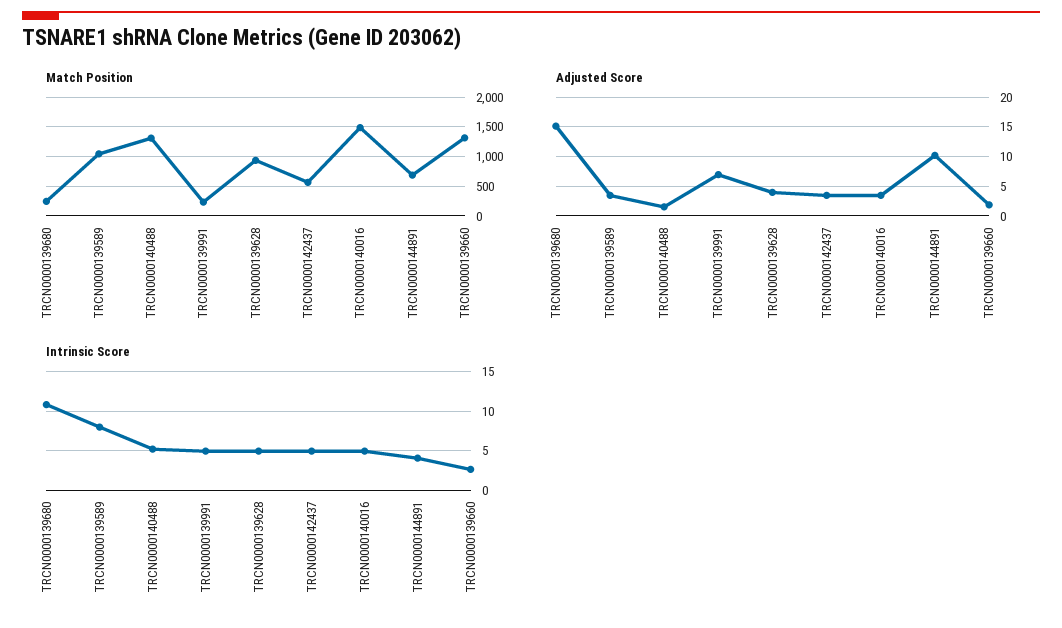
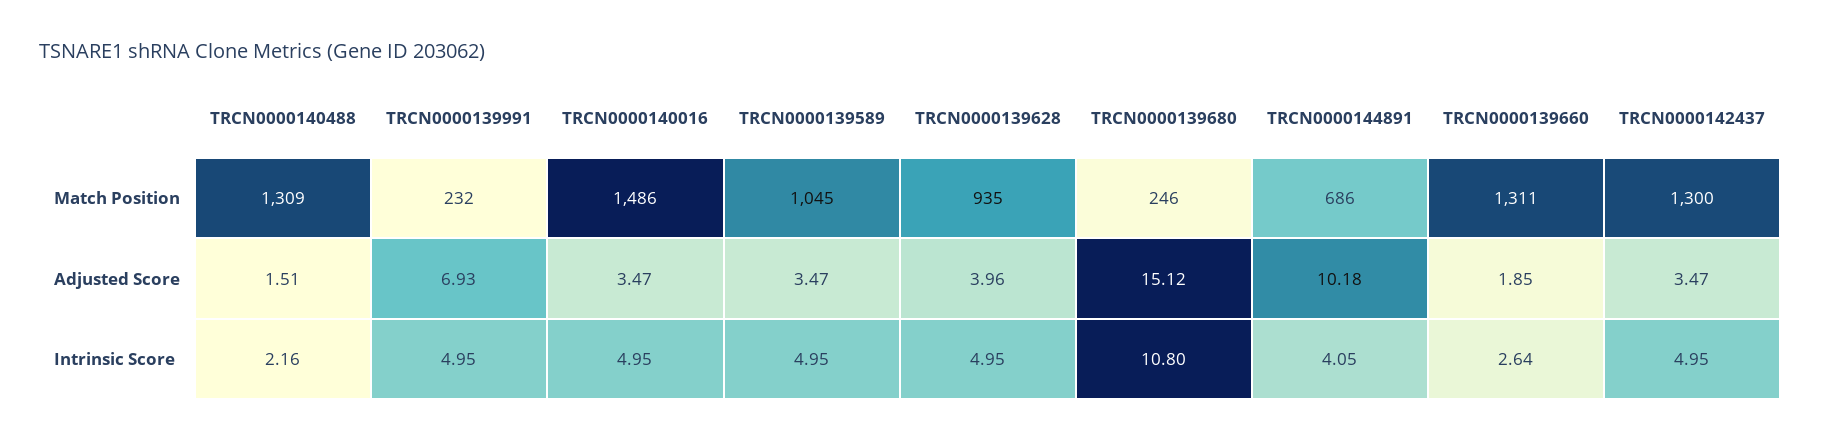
Match Position, TRCN0000142437: 500 -> 1300
Intrinsic Score, TRCN0000139589: 8 -> 4.95
Intrinsic Score, TRCN0000140488: 5 -> 2.16

